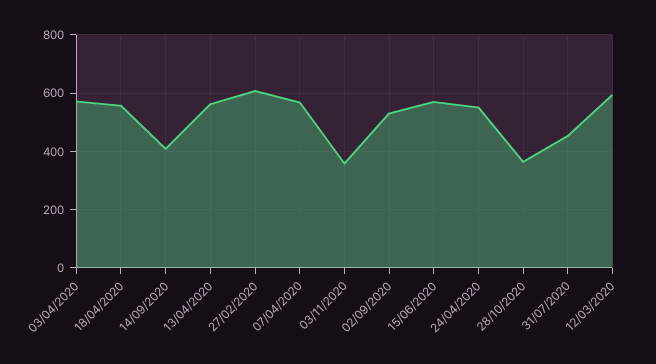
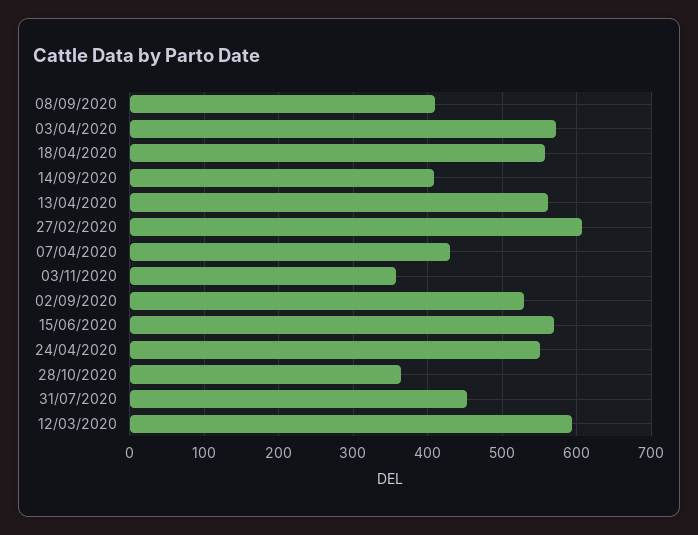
07/04/2020: 575 -> 430
08/09/2020: none -> 410

